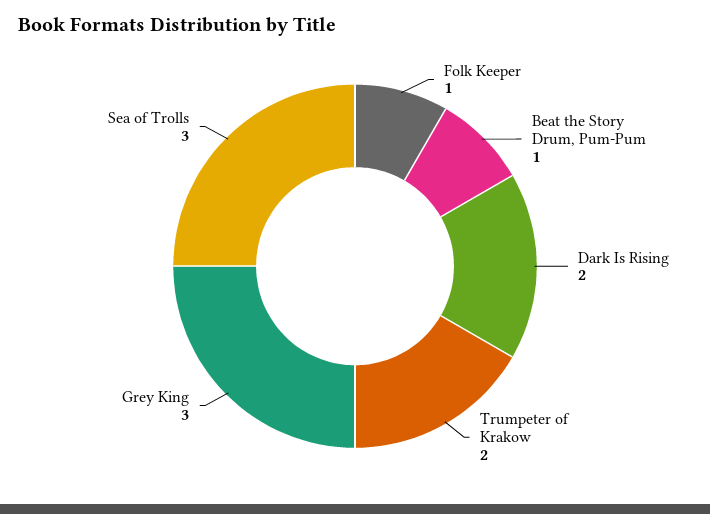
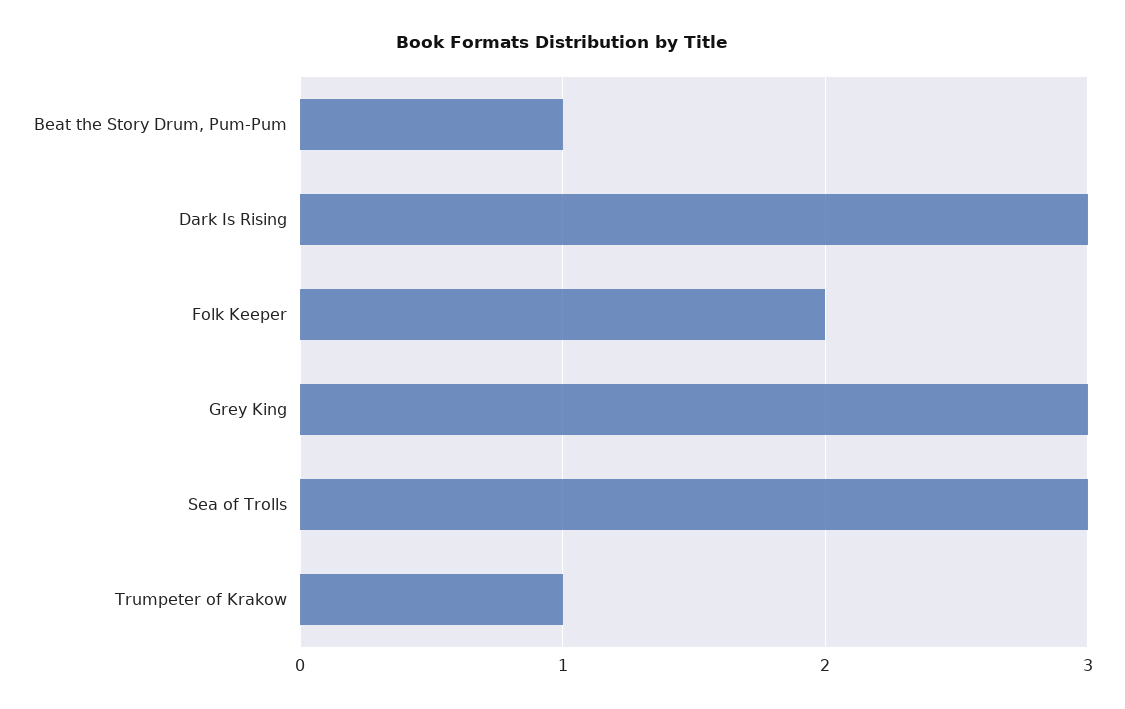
Folk Keeper: 1 -> 2
Dark Is Rising: 2 -> 3
Trumpeter of Krakow: 2 -> 1

